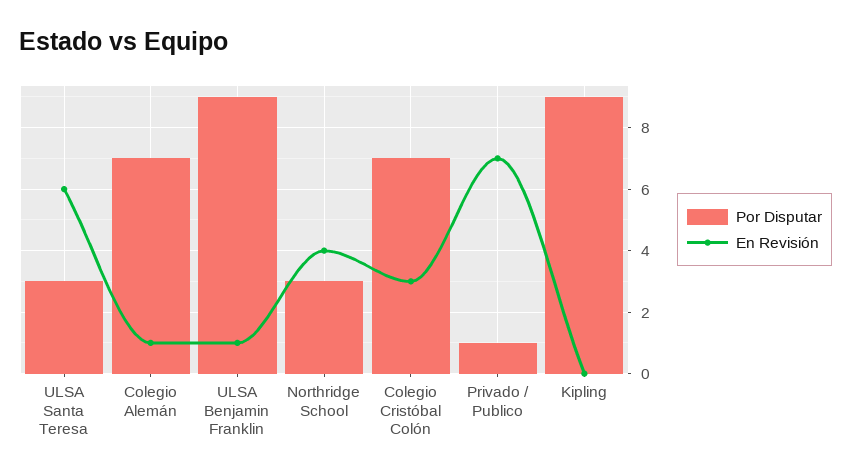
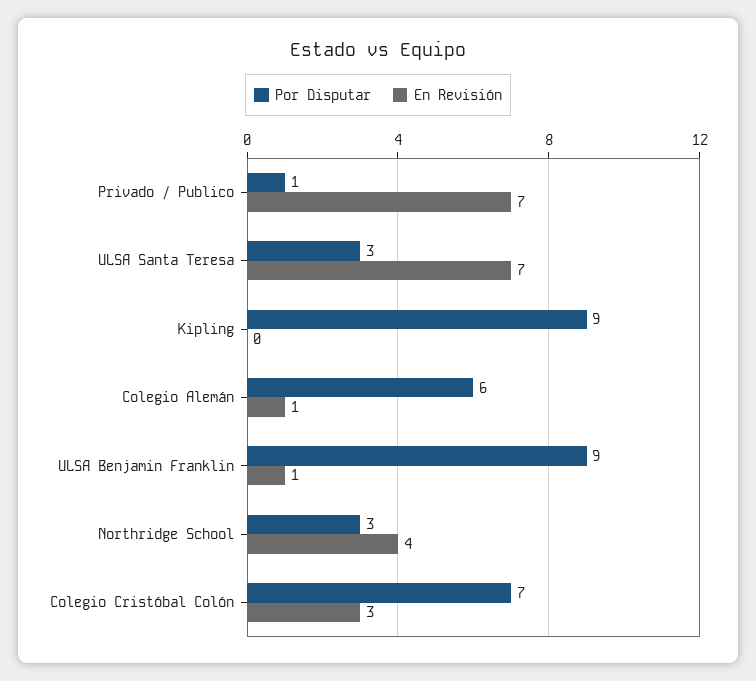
En Revisión, ULSA Santa Teresa: 6 -> 7
Por Disputar, Colegio Alemán: 7 -> 6

